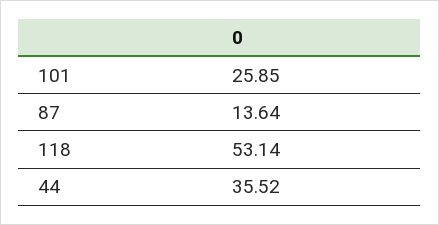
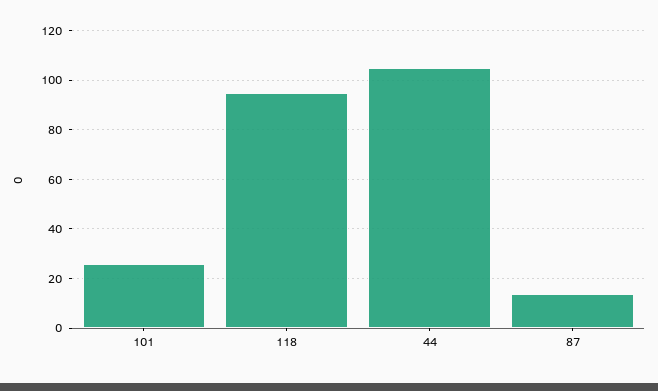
118: 53.14 -> 95
44: 35.52 -> 105

